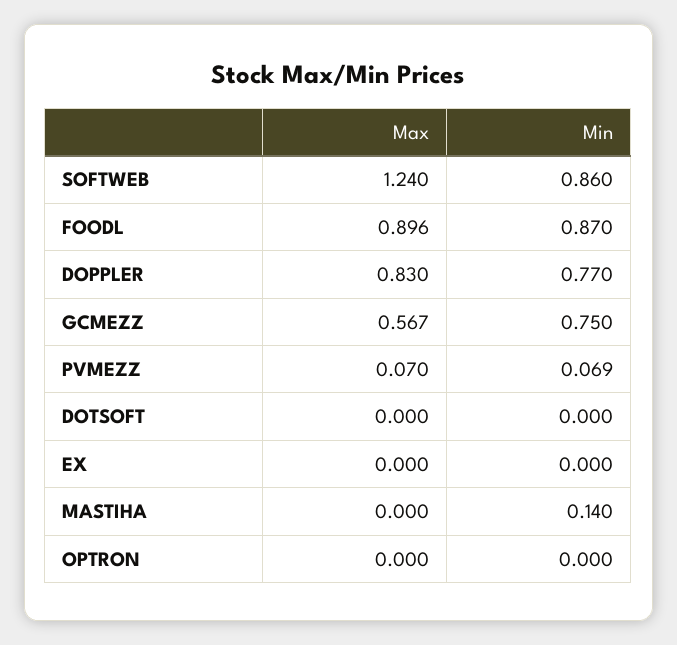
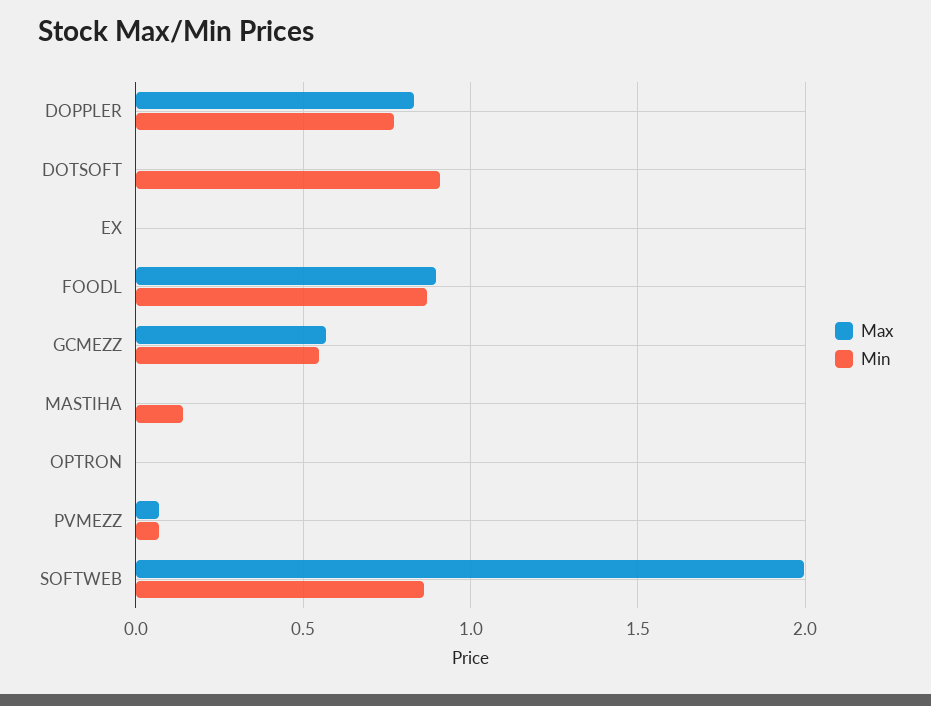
Max, SOFTWEB: 1.24 -> 2
Min, GCMEZZ: 0.75 -> 0.55
Min, DOTSOFT: 0 -> 0.9

